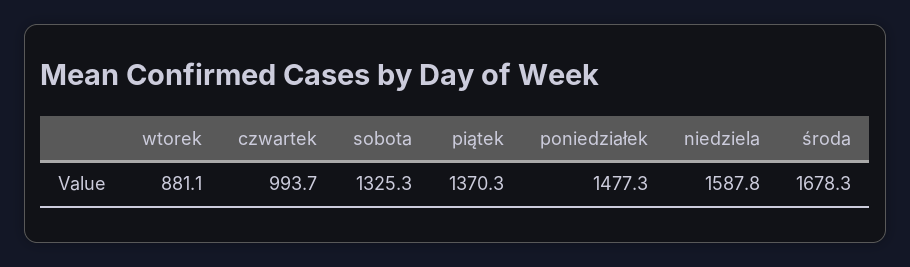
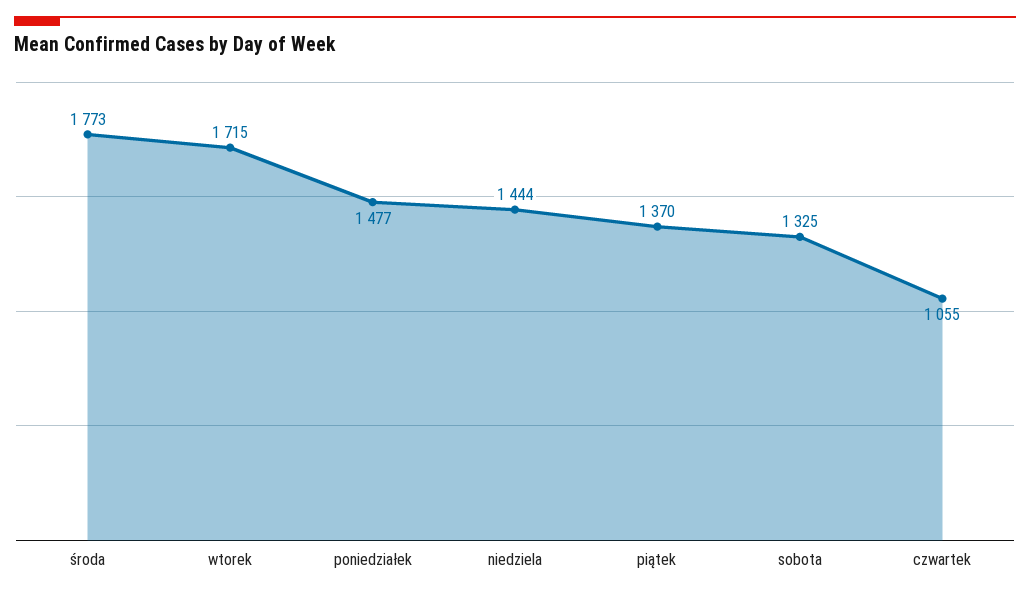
wtorek: 881.1 -> 1715
czwartek: 993.7 -> 1055
niedziela: 1587.8 -> 1444
środa: 1678.3 -> 1773

